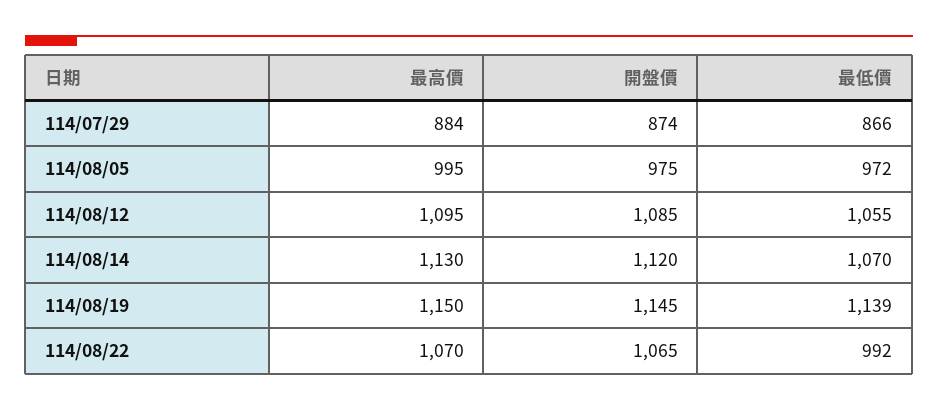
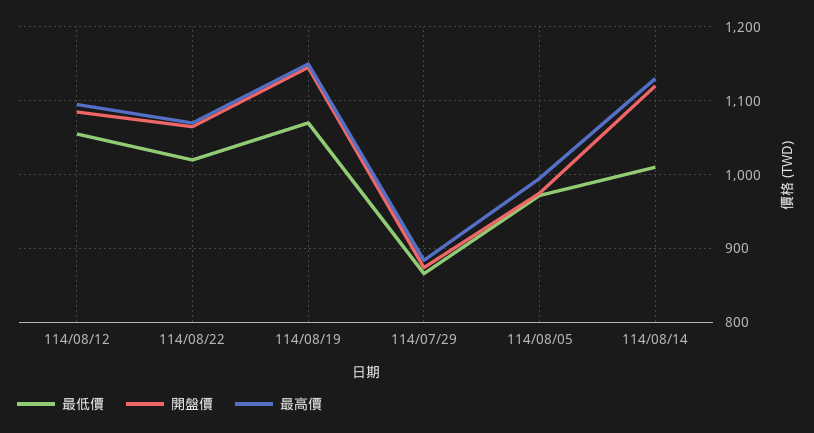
最低價, 114/08/14: 1070 -> 1010
最低價, 114/08/19: 1139 -> 1070
最低價, 114/08/22: 992 -> 1020

